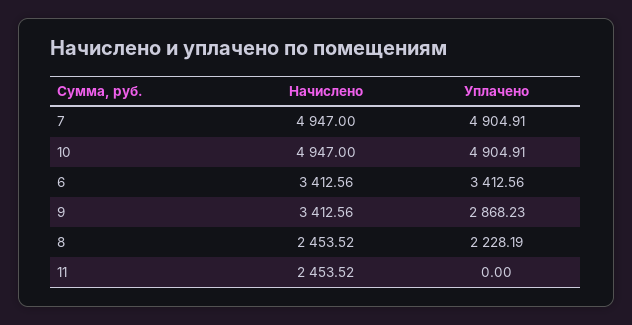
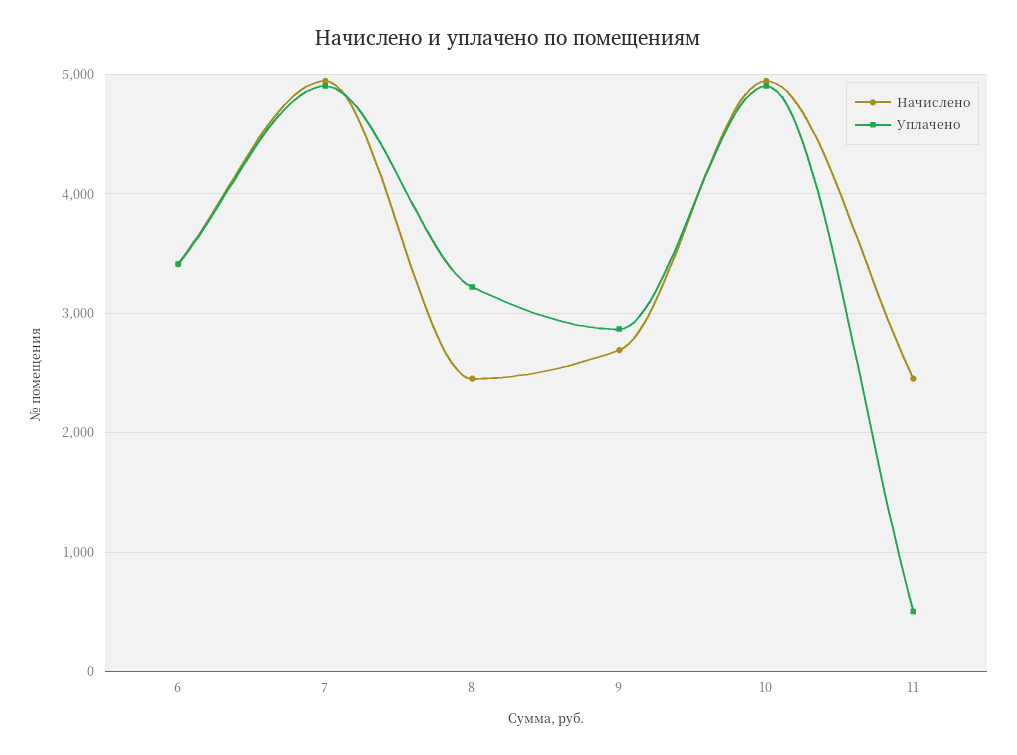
Начислено, 9: 3412.56 -> 2700
Уплачено, 8: 2228.19 -> 3200
Уплачено, 11: 0 -> 500

